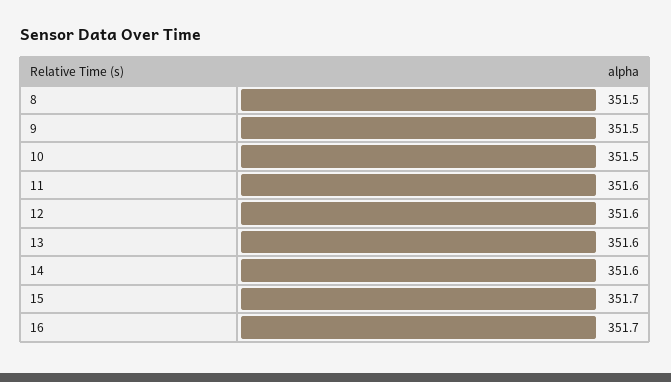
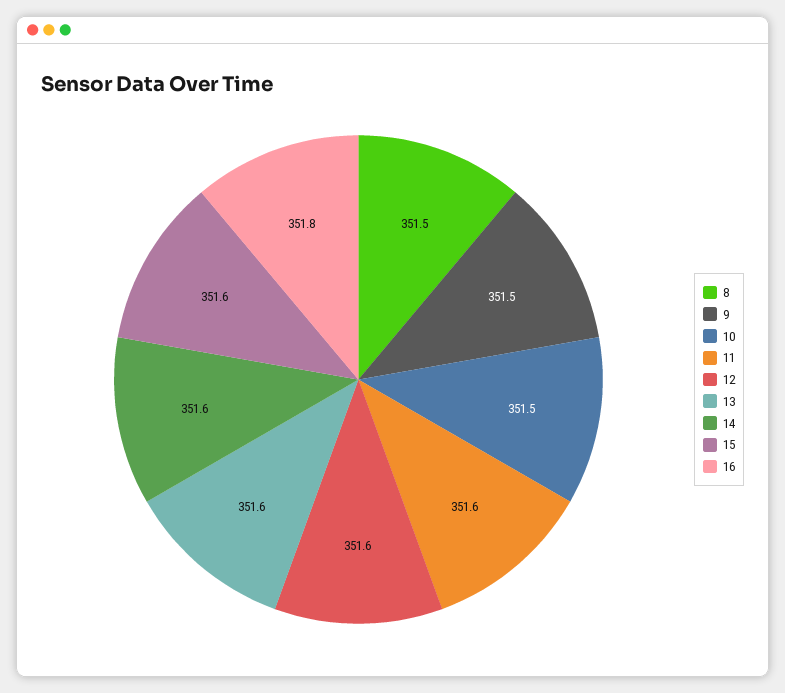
15: 351.7 -> 351.6
16: 351.7 -> 351.8

